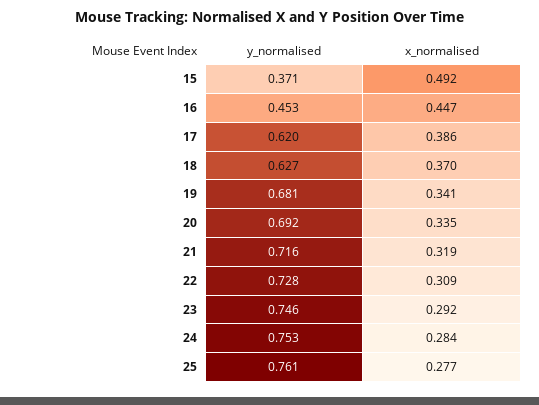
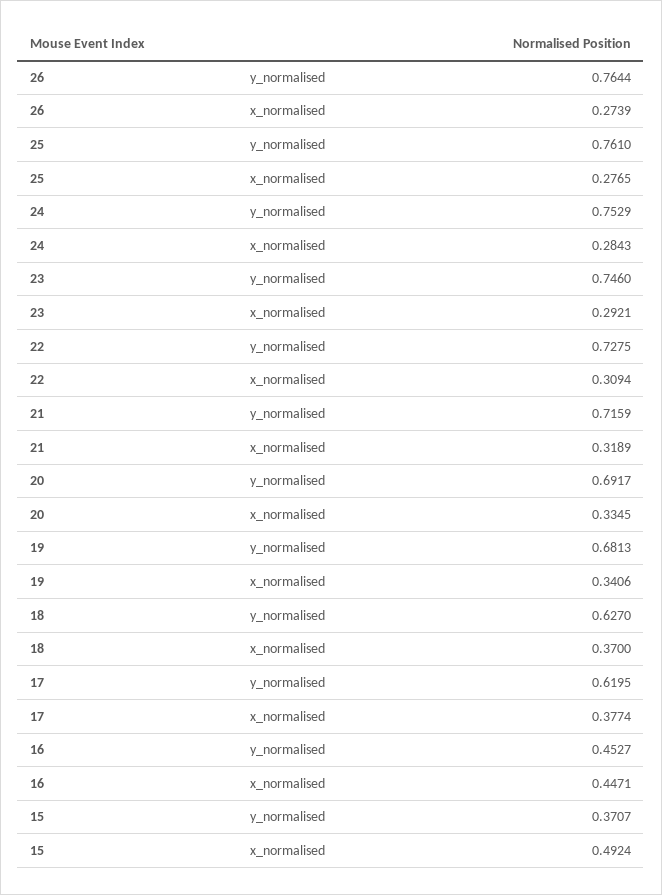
x_normalised, 17: 0.386 -> 0.3774
y_normalised, 26: none -> 0.7644
x_normalised, 26: none -> 0.2739

